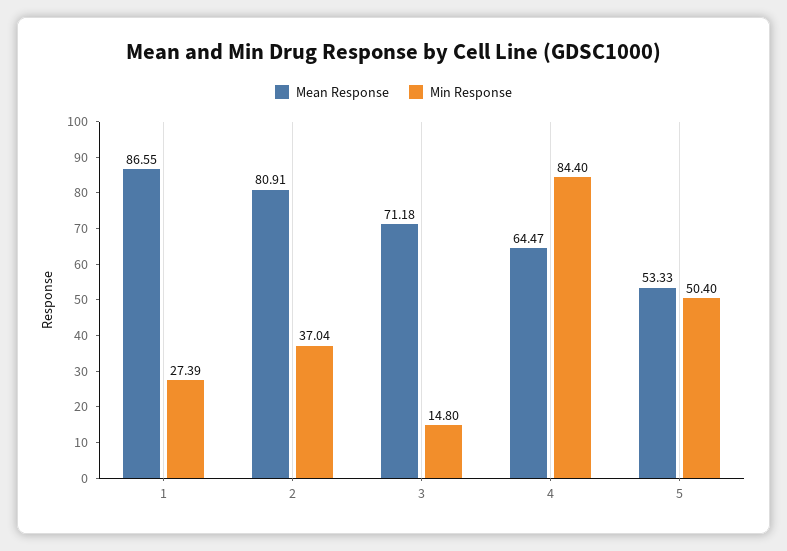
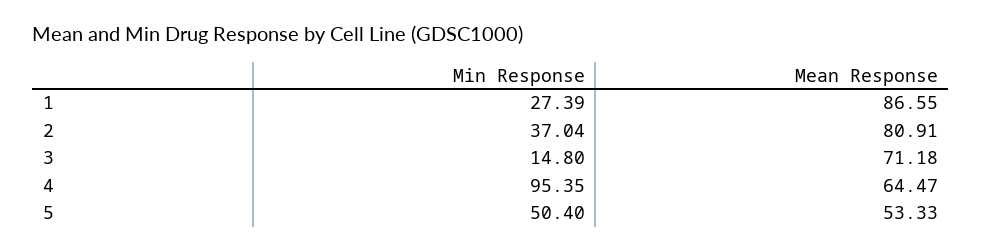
Min Response, 4: 84.4 -> 95.35

